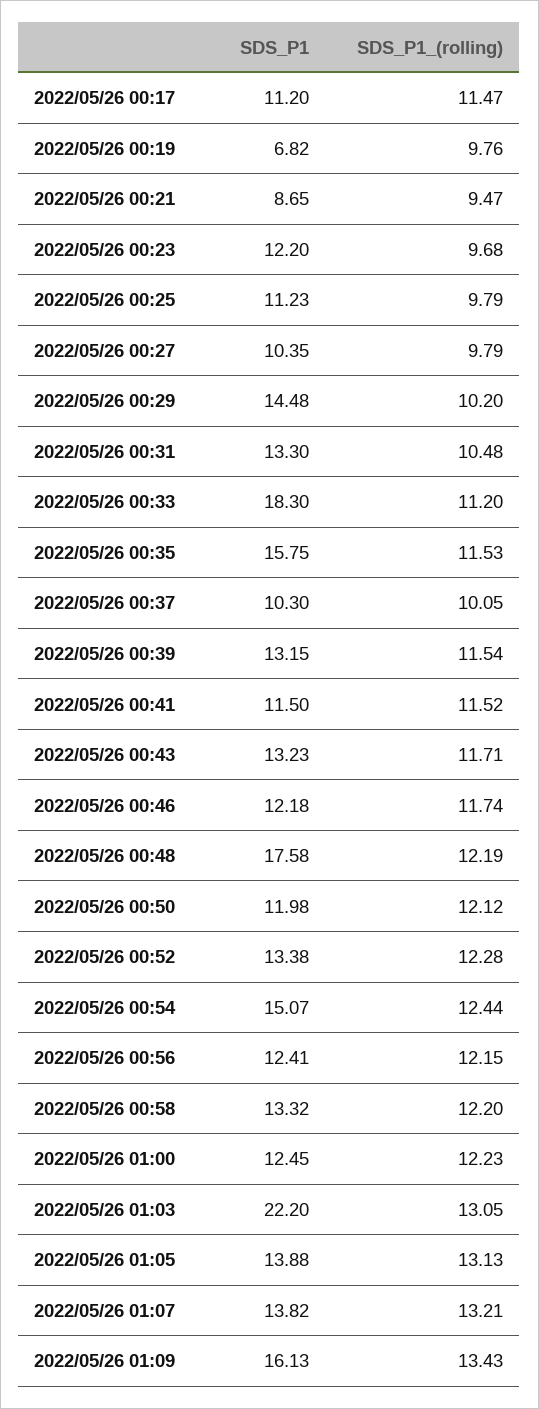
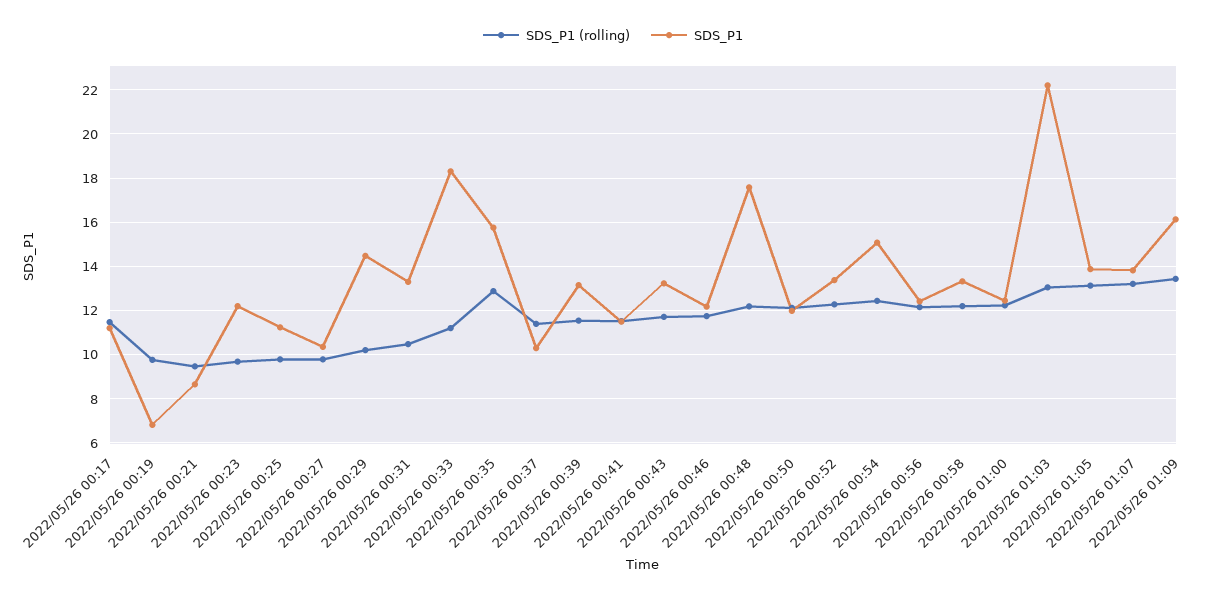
SDS_P1_(rolling), 2022/05/26 00:35: 11.53 -> 13
SDS_P1_(rolling), 2022/05/26 00:37: 10.05 -> 11.5

